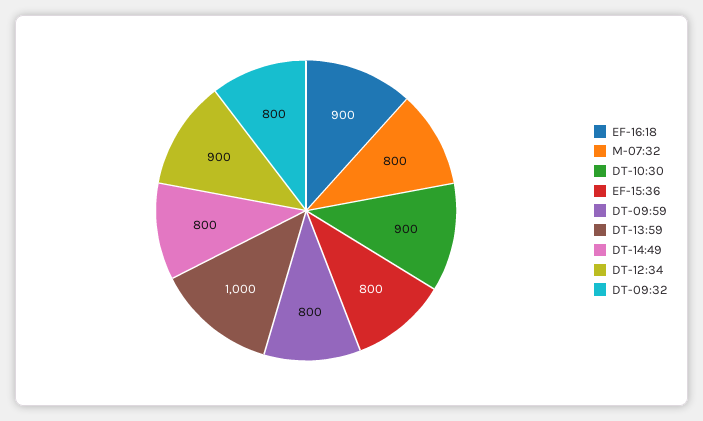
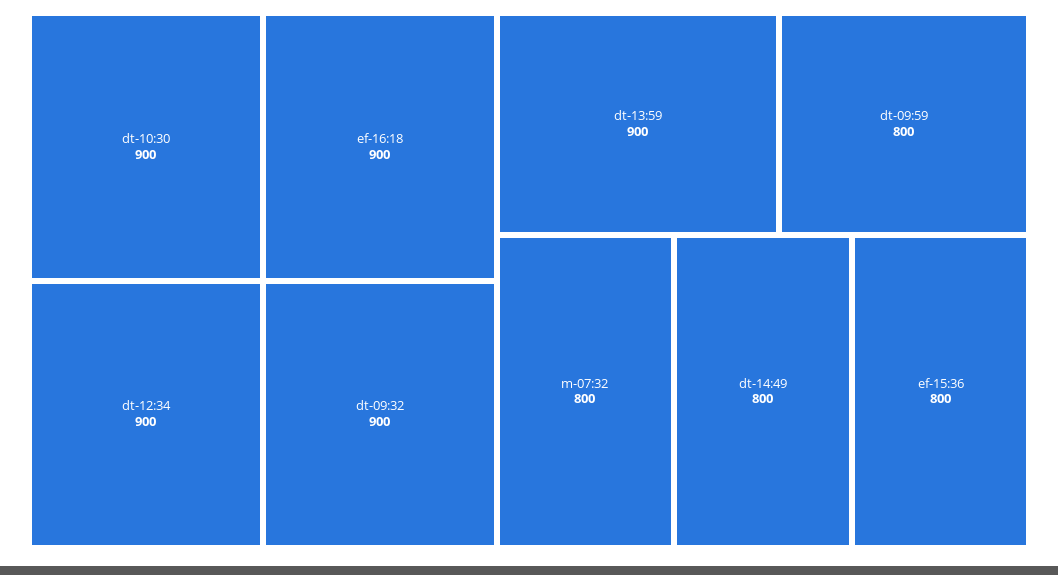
DT-13:59: 1000 -> 900
DT-09:32: 800 -> 900

